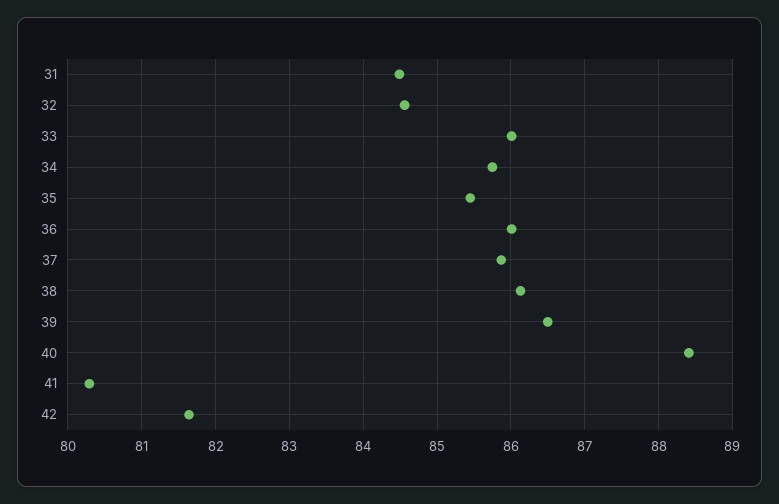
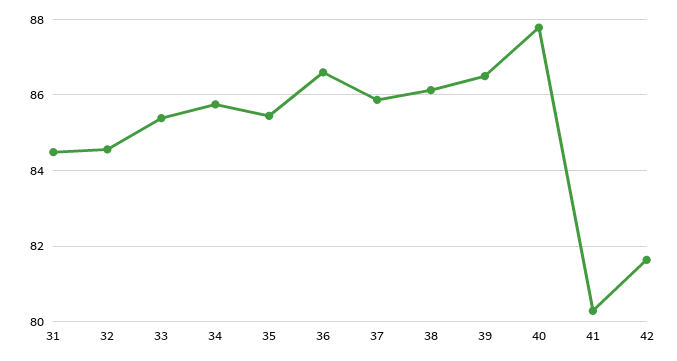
33: 86 -> 85.4
36: 86 -> 86.6
40: 88.4 -> 87.8

